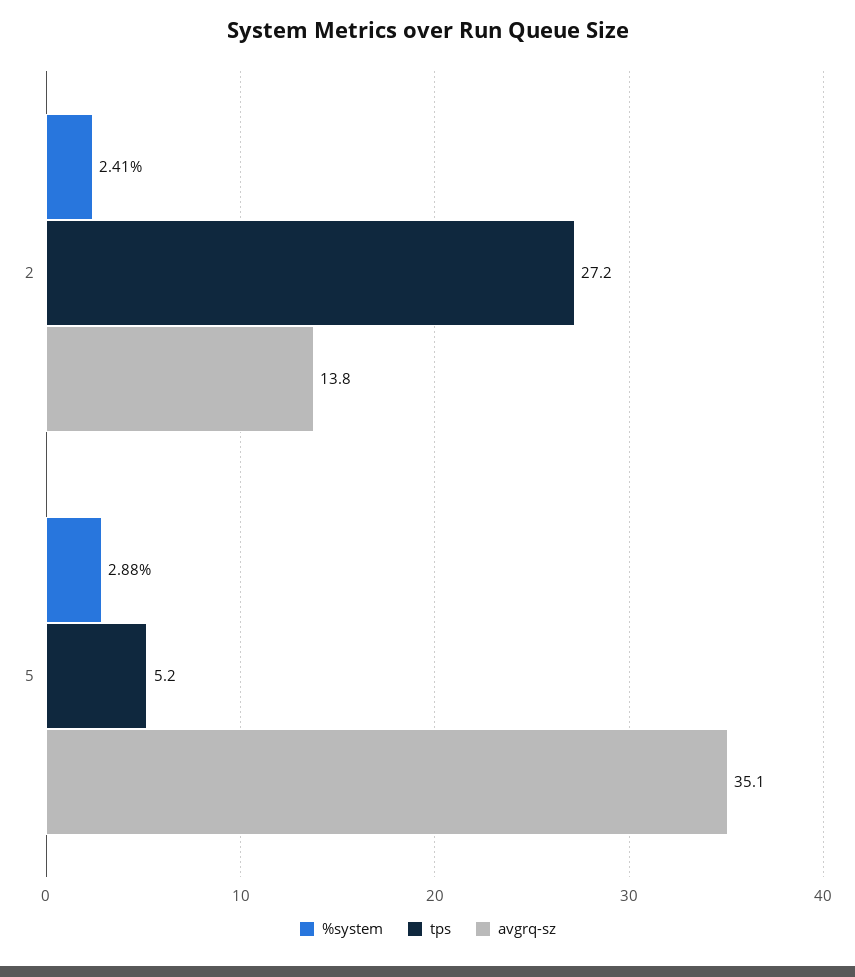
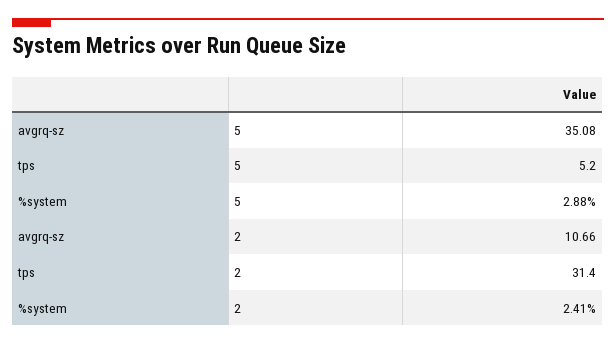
tps, 2: 27.2 -> 31.4
avgrq-sz, 2: 13.8 -> 10.66

